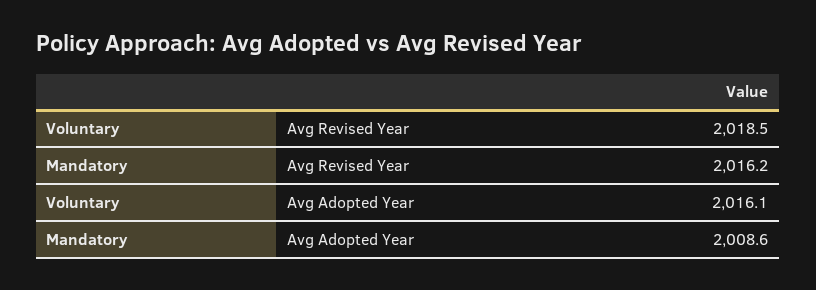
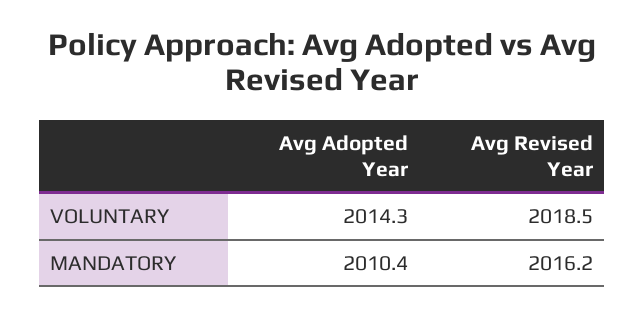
Voluntary, Avg Adopted Year: 2016.1 -> 2014.3
Mandatory, Avg Adopted Year: 2008.6 -> 2010.4

